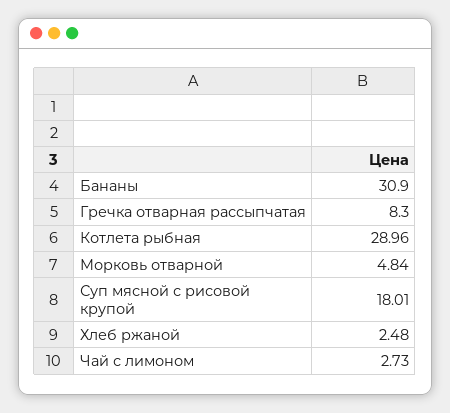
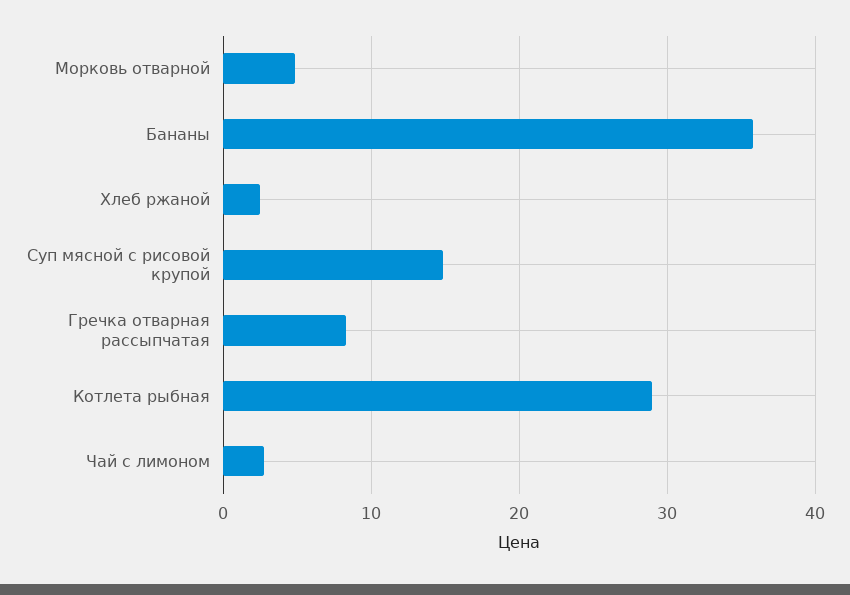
Бананы: 30.9 -> 36
Суп мясной с рисовой крупой: 18.01 -> 15

